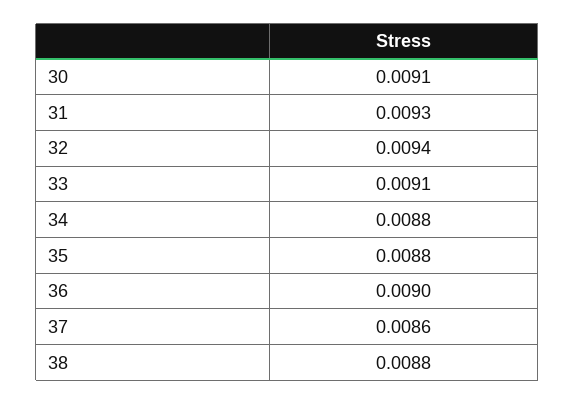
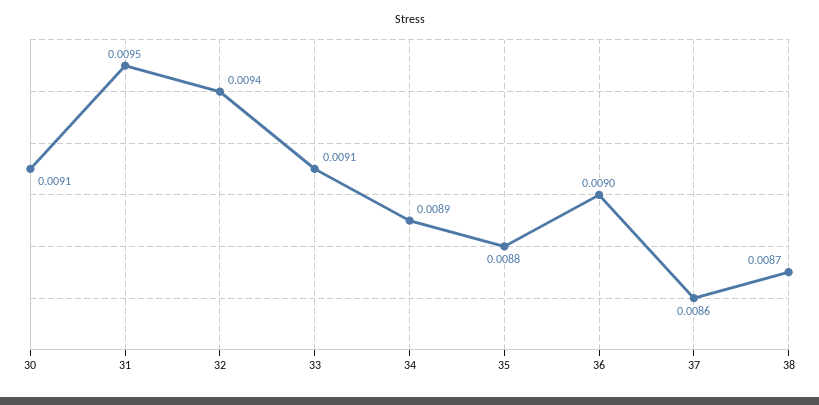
31: 0.0093 -> 0.0095
34: 0.0088 -> 0.0089
38: 0.0088 -> 0.0087

